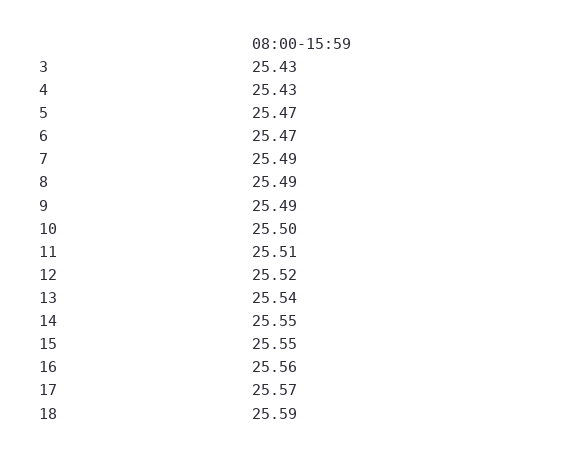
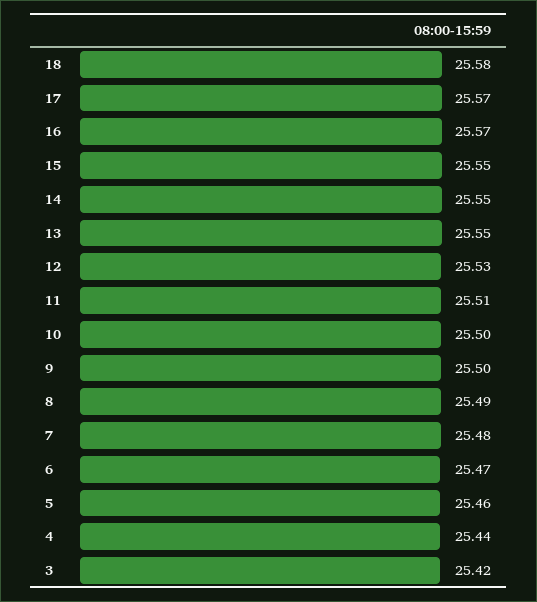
3: 25.43 -> 25.42
4: 25.43 -> 25.44
5: 25.47 -> 25.46
7: 25.49 -> 25.48
9: 25.49 -> 25.5
12: 25.52 -> 25.53
13: 25.54 -> 25.55
16: 25.56 -> 25.57
18: 25.59 -> 25.58

